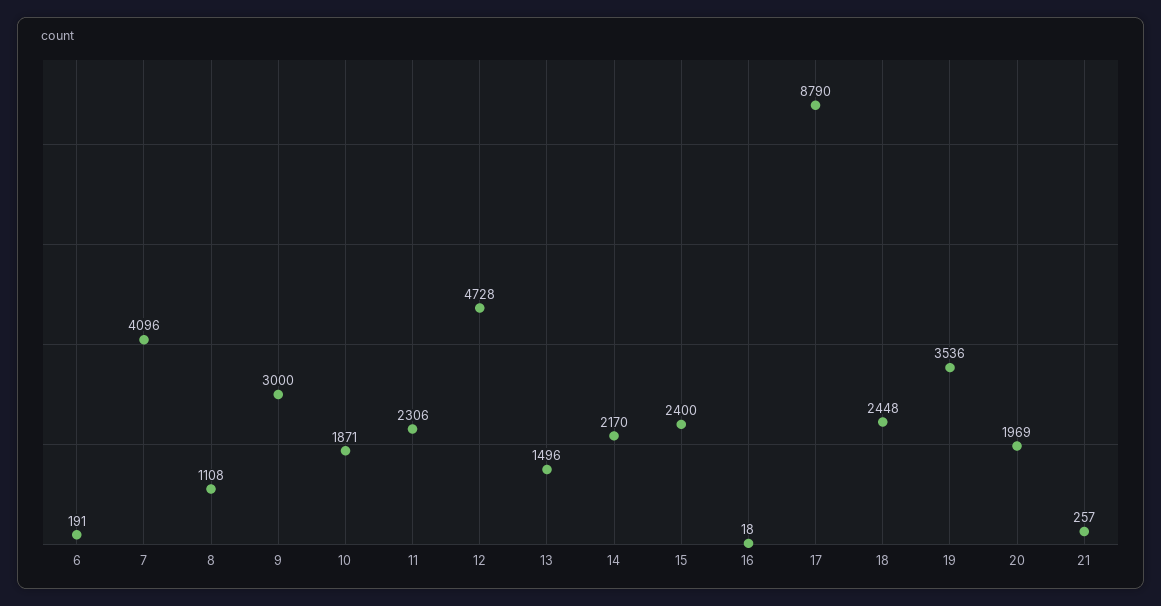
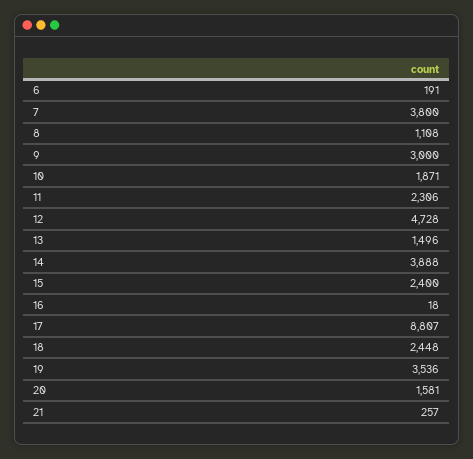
7: 4096 -> 3800
14: 2170 -> 3888
17: 8790 -> 8807
20: 1969 -> 1581

